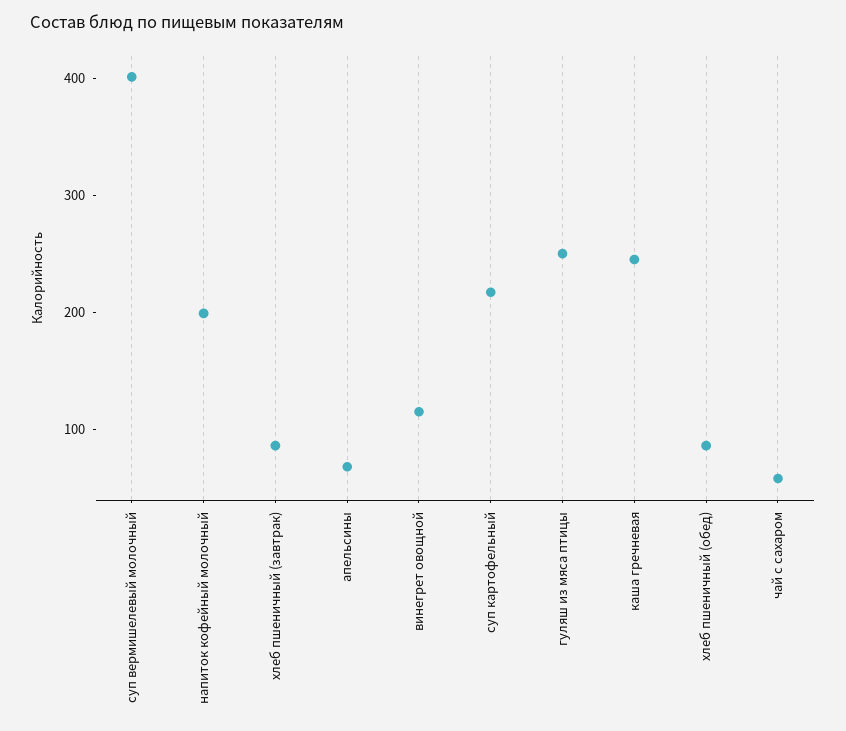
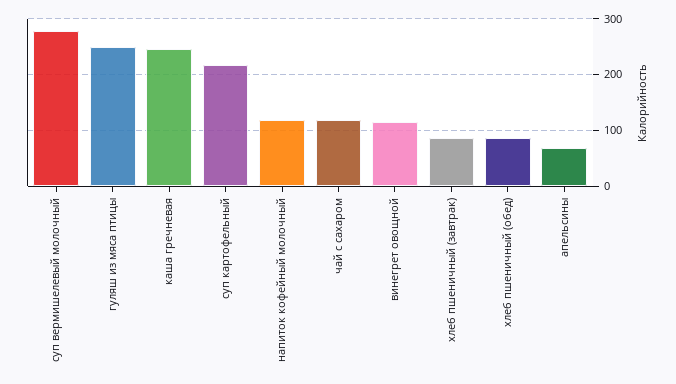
суп вермишелевый молочный: 400 -> 280
напиток кофейный молочный: 200 -> 120
чай с сахаром: 60 -> 120

